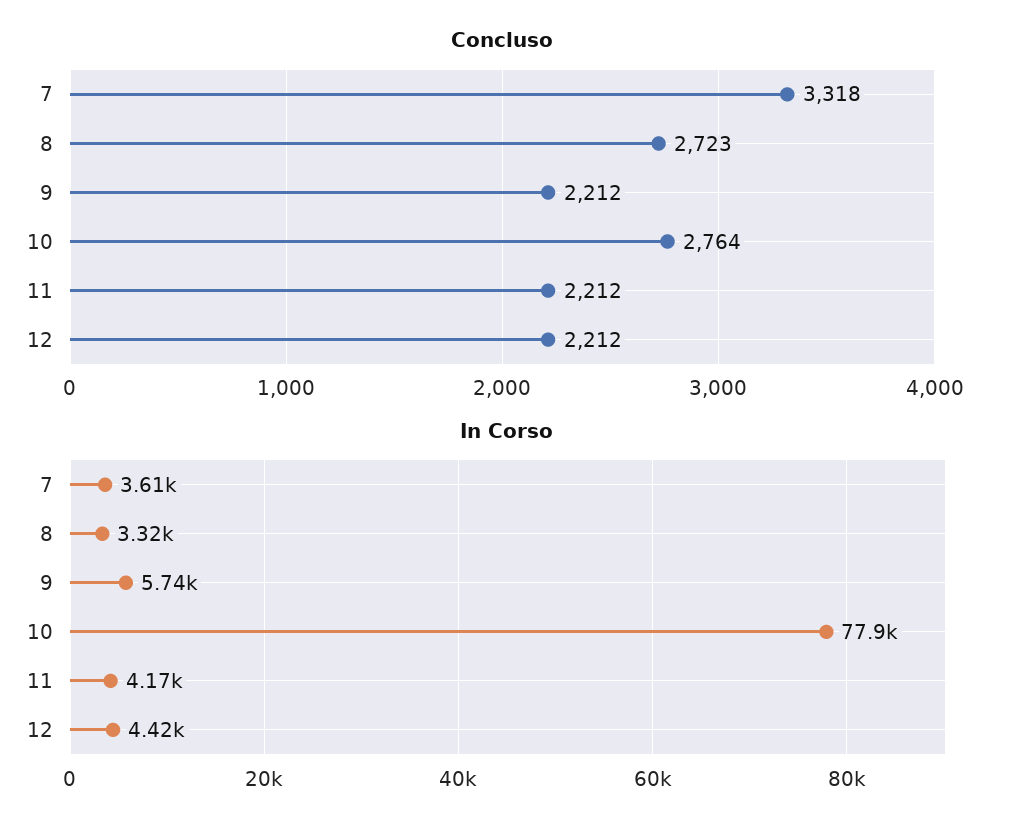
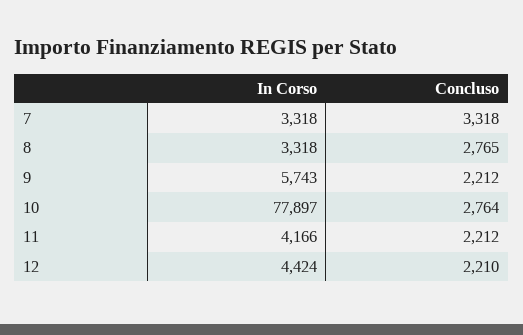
Concluso, 8: 2723 -> 2765
Concluso, 12: 2212 -> 2210
In Corso, 7: 3610 -> 3318

